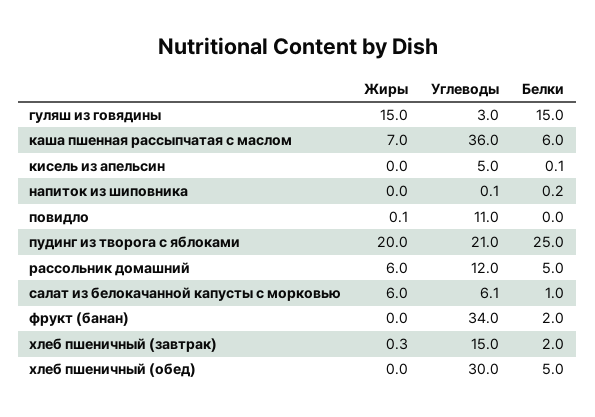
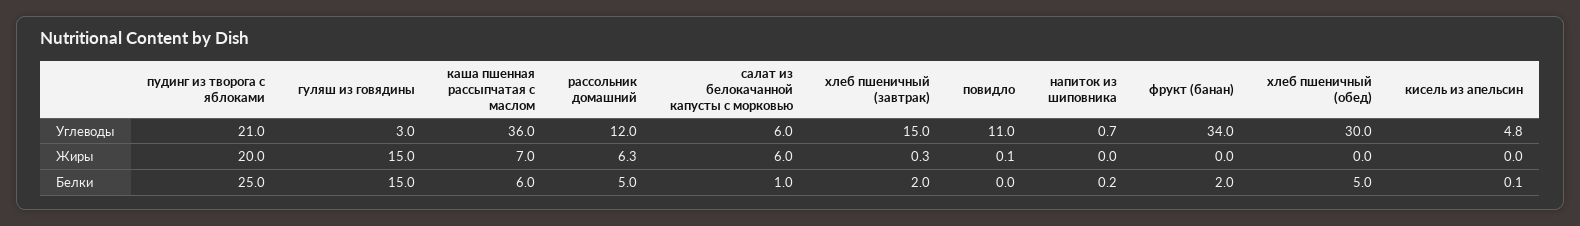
Углеводы, кисель из апельсин: 5 -> 4.8
Углеводы, напиток из шиповника: 0.1 -> 0.7
Жиры, рассольник домашний: 6 -> 6.3
Углеводы, салат из белокачанной капусты с морковью: 6.1 -> 6

